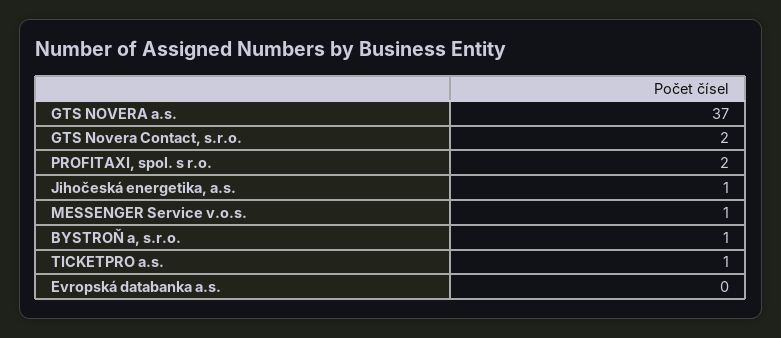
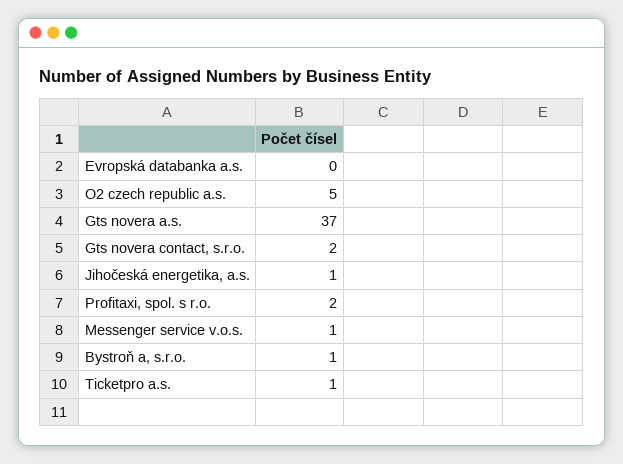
O2 czech republic a.s.: none -> 5

